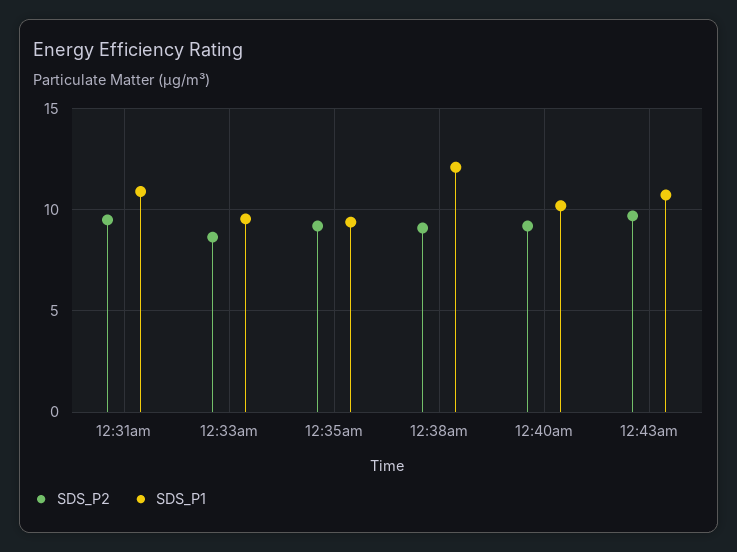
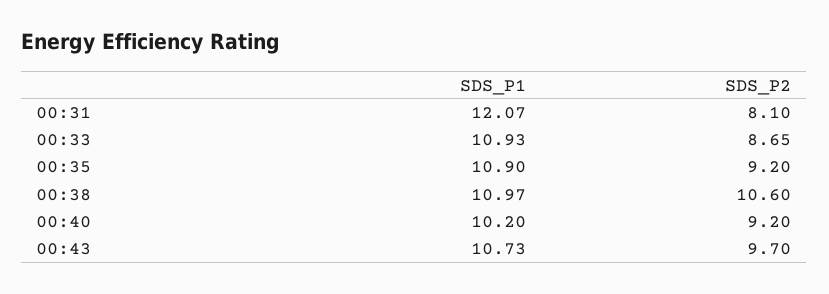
SDS_P2, 12:31am: 9.5 -> 8.1
SDS_P1, 12:31am: 11 -> 12.07
SDS_P1, 12:33am: 9.5 -> 10.93
SDS_P1, 12:35am: 9.5 -> 10.9
SDS_P2, 12:38am: 9 -> 10.6
SDS_P1, 12:38am: 12 -> 10.97

